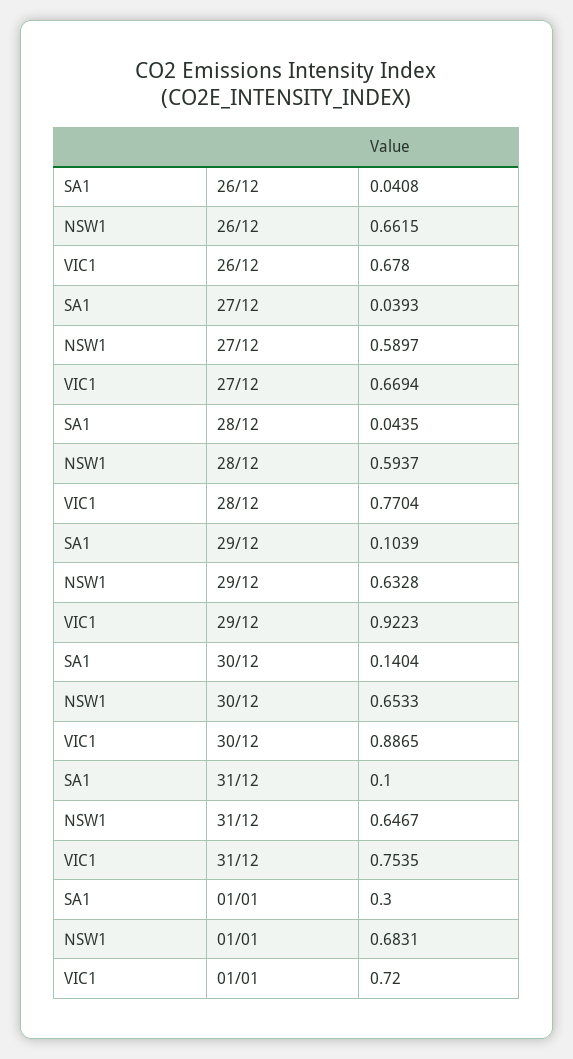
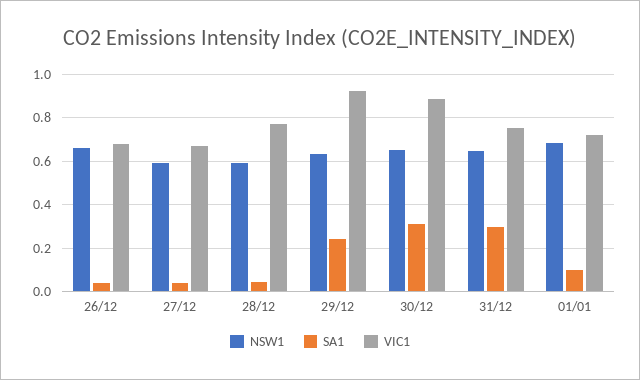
SA1, 29/12: 0.1039 -> 0.25
SA1, 30/12: 0.1404 -> 0.3
SA1, 31/12: 0.1 -> 0.3
SA1, 01/01: 0.3 -> 0.1

